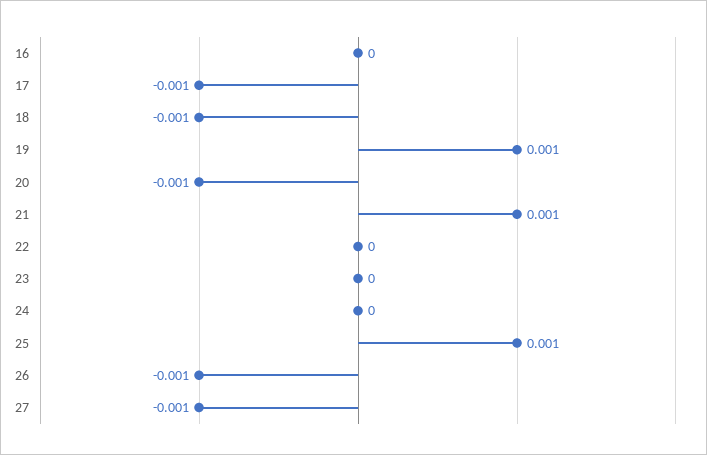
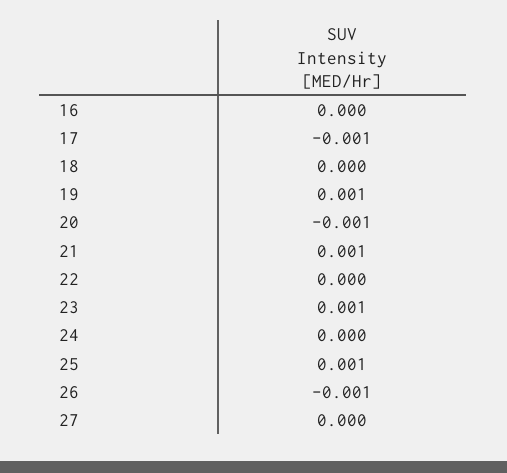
18: -0.001 -> 0
23: 0 -> 0.001
27: -0.001 -> 0

